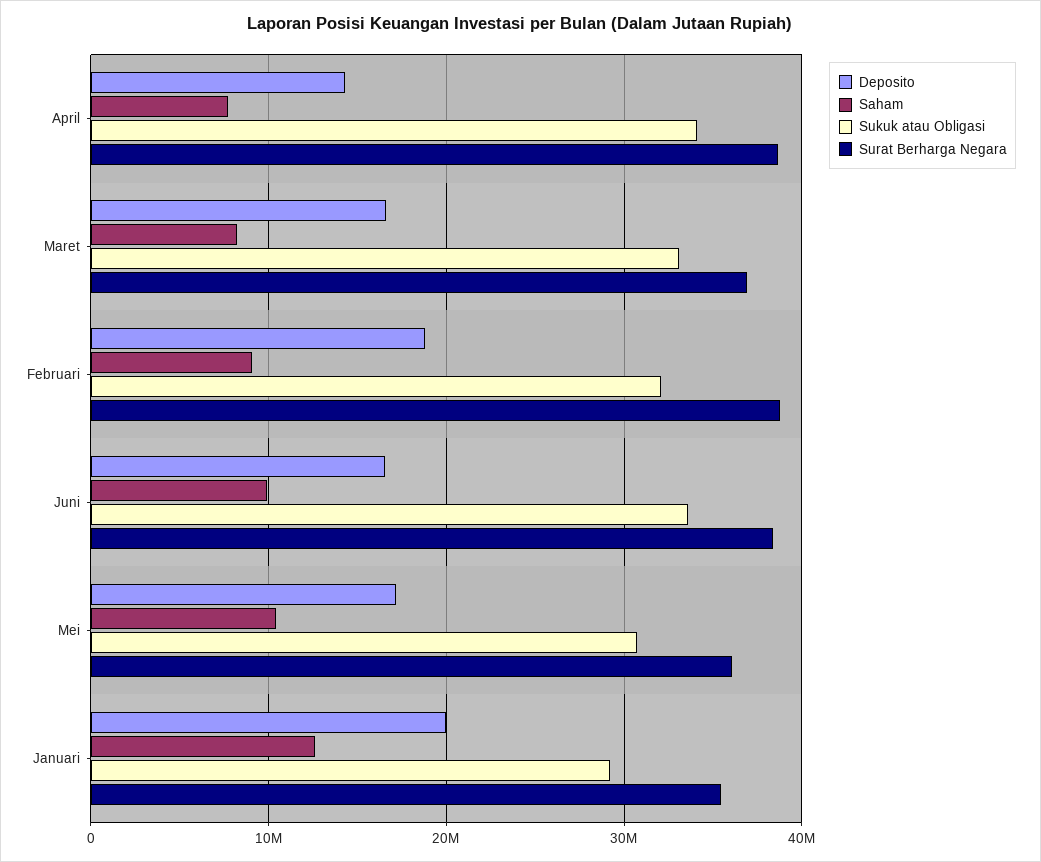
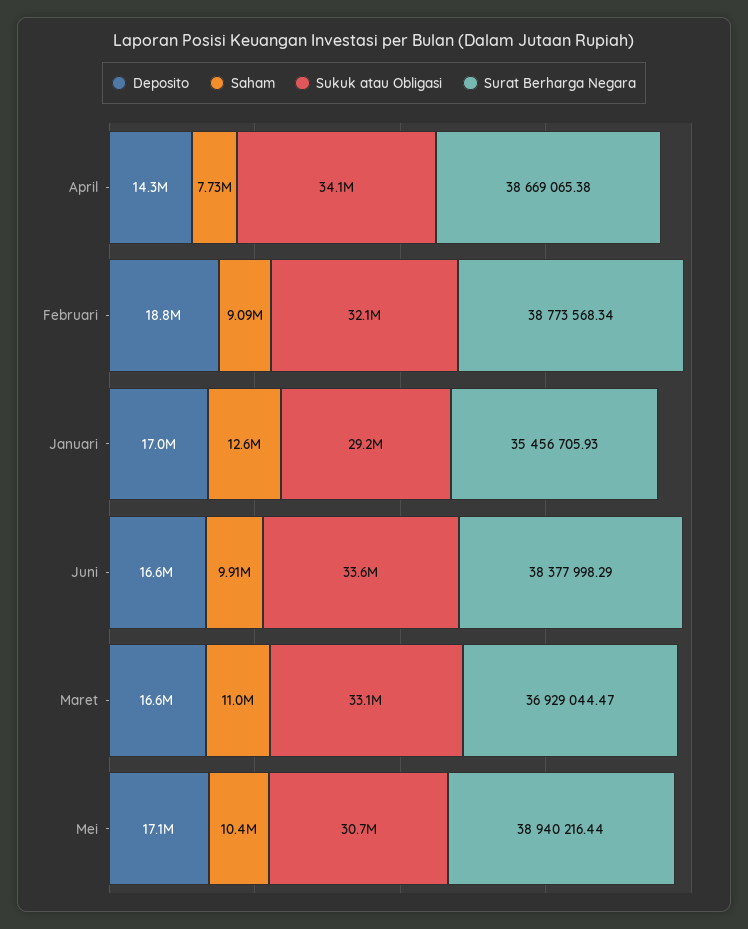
Saham, Maret: 8000000 -> 11000000
Surat Berharga Negara, Mei: 36000000 -> 38940216.44
Deposito, Januari: 20000000 -> 17000000

